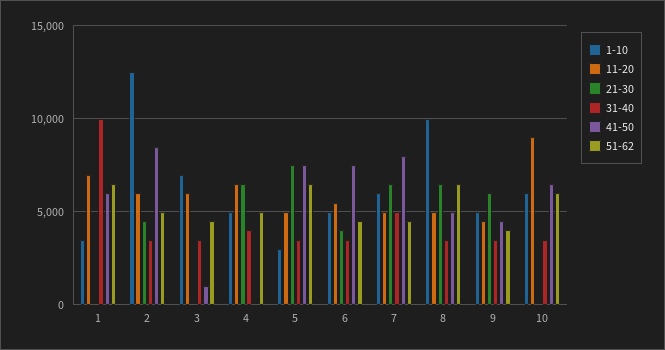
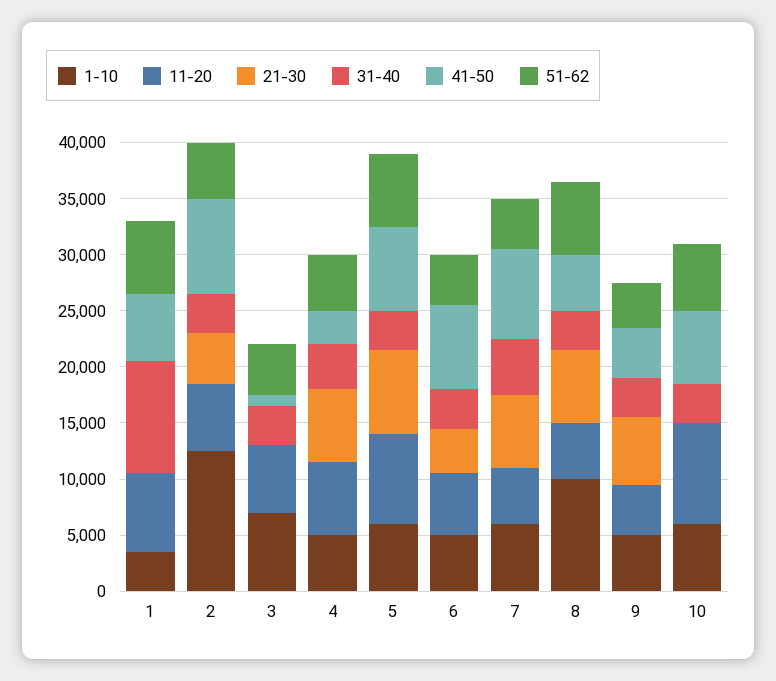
41-50, 4: 0 -> 3000
1-10, 5: 3000 -> 6000
11-20, 5: 5000 -> 8000

